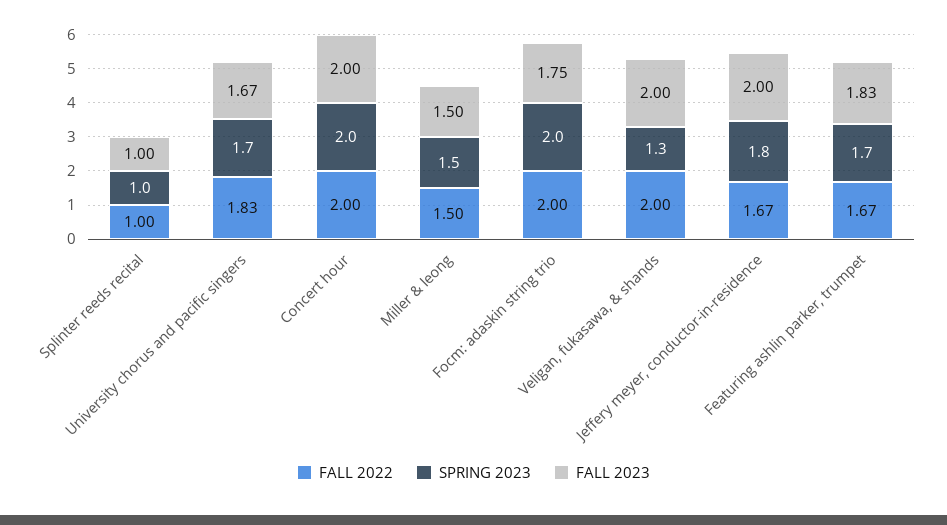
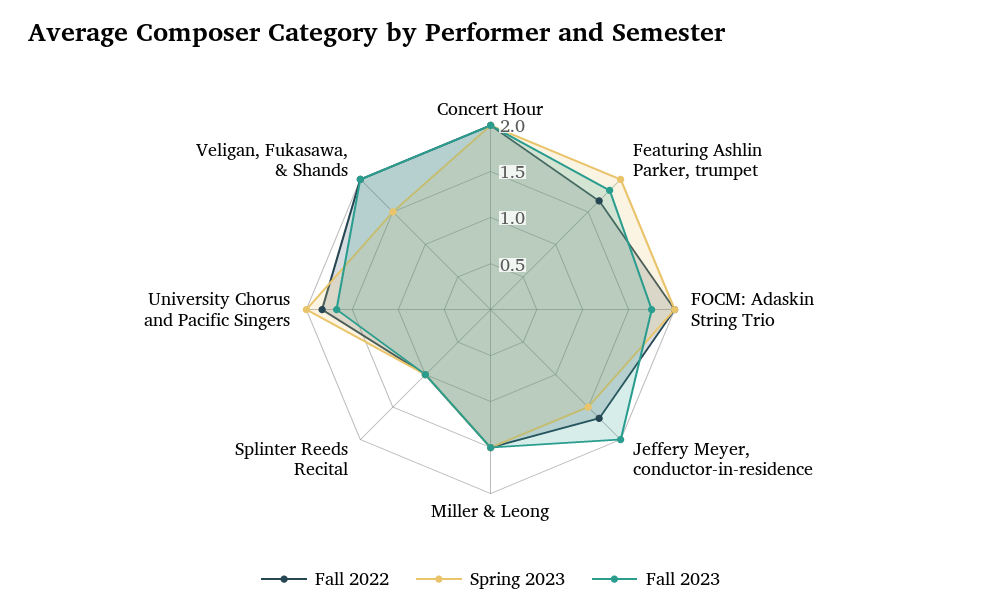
SPRING 2023, University chorus and pacific singers: 1.7 -> 2
SPRING 2023, Veligan, fukasawa, & shands: 1.3 -> 1.5
SPRING 2023, Jeffery meyer, conductor-in-residence: 1.8 -> 1.5
SPRING 2023, Featuring ashlin parker, trumpet: 1.7 -> 2

